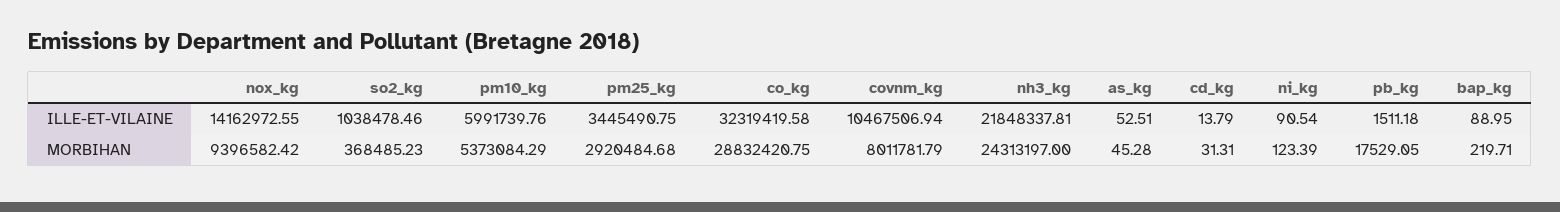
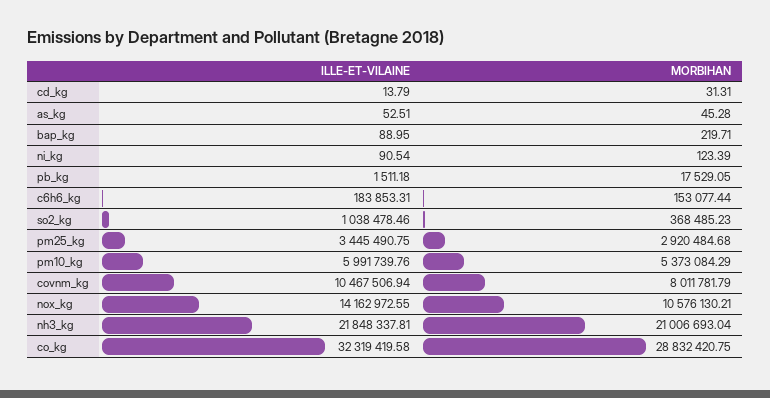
nox_kg, MORBIHAN: 9396582.42 -> 10576130.21
nh3_kg, MORBIHAN: 24313197 -> 21006693.04
c6h6_kg, ILLE-ET-VILAINE: none -> 183853.31
c6h6_kg, MORBIHAN: none -> 153077.44

